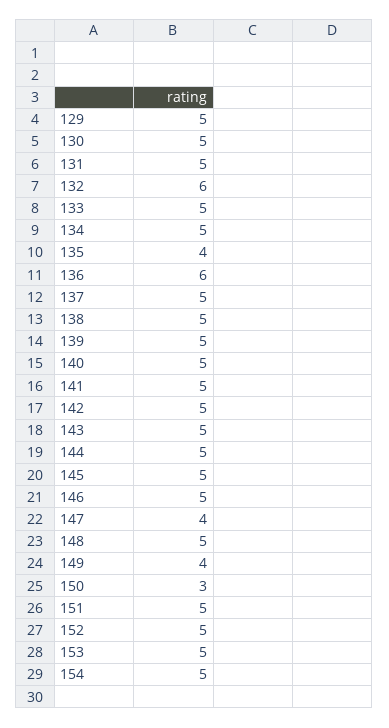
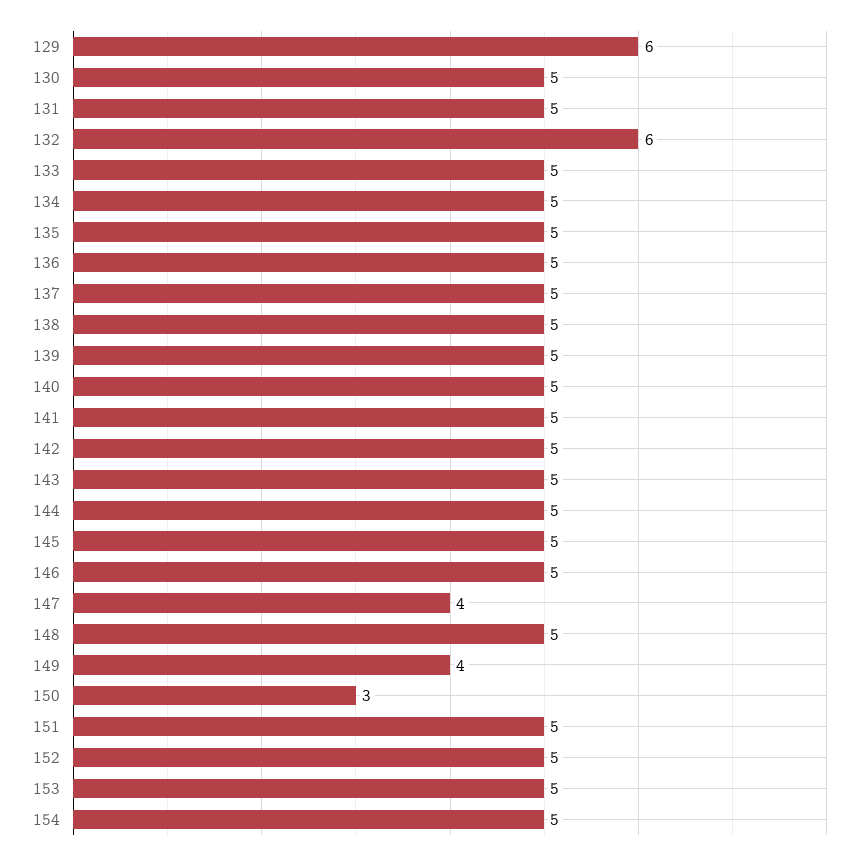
129: 5 -> 6
135: 4 -> 5
136: 6 -> 5

